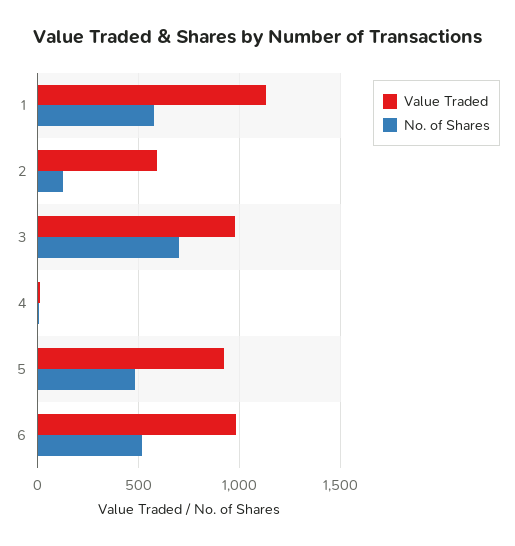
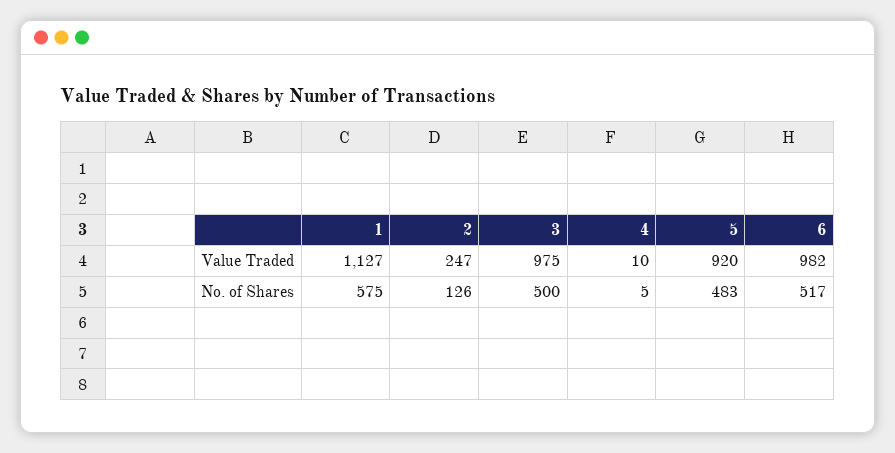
Value Traded, 2: 600 -> 247
No. of Shares, 3: 700 -> 500

